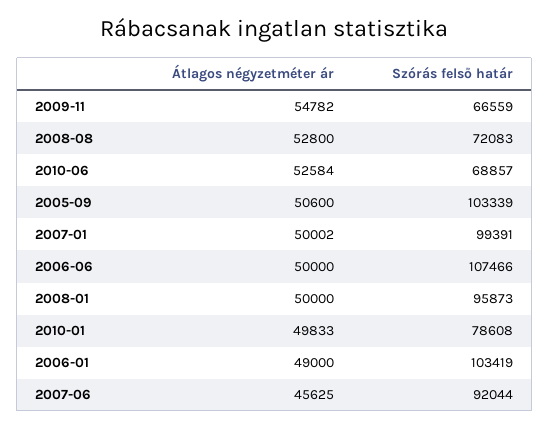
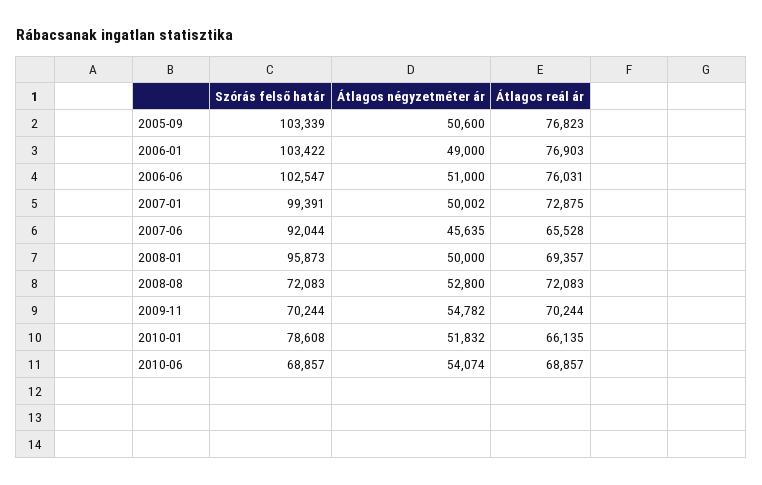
Szórás felső határ, 2009-11: 66559 -> 70244
Átlagos négyzetméter ár, 2010-06: 52584 -> 54074
Átlagos négyzetméter ár, 2006-06: 50000 -> 51000
Szórás felső határ, 2006-06: 107466 -> 102547
Átlagos négyzetméter ár, 2010-01: 49833 -> 51832
Szórás felső határ, 2006-01: 103419 -> 103422
Átlagos négyzetméter ár, 2007-06: 45625 -> 45635
Átlagos reál ár, 2005-09: none -> 76823
Átlagos reál ár, 2006-01: none -> 76903
Átlagos reál ár, 2006-06: none -> 76031
Átlagos reál ár, 2007-01: none -> 72875
Átlagos reál ár, 2007-06: none -> 65528
Átlagos reál ár, 2008-01: none -> 69357
Átlagos reál ár, 2008-08: none -> 72083
Átlagos reál ár, 2009-11: none -> 70244
Átlagos reál ár, 2010-01: none -> 66135
Átlagos reál ár, 2010-06: none -> 68857

